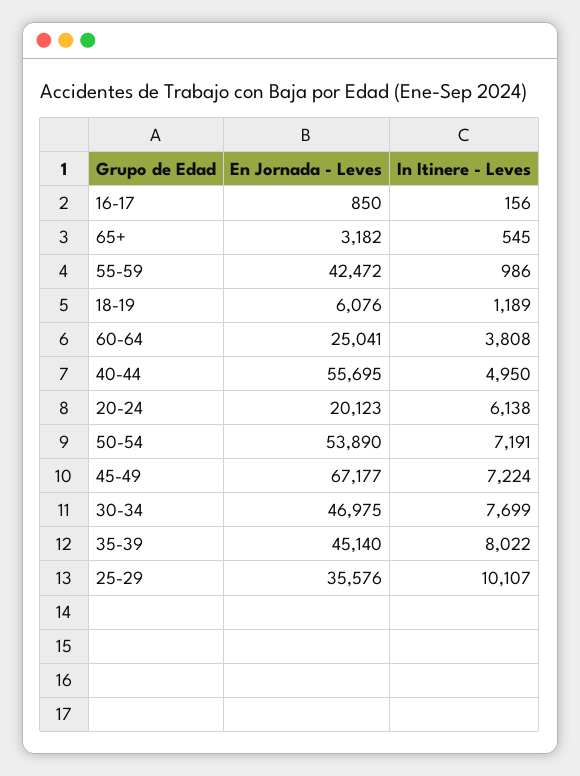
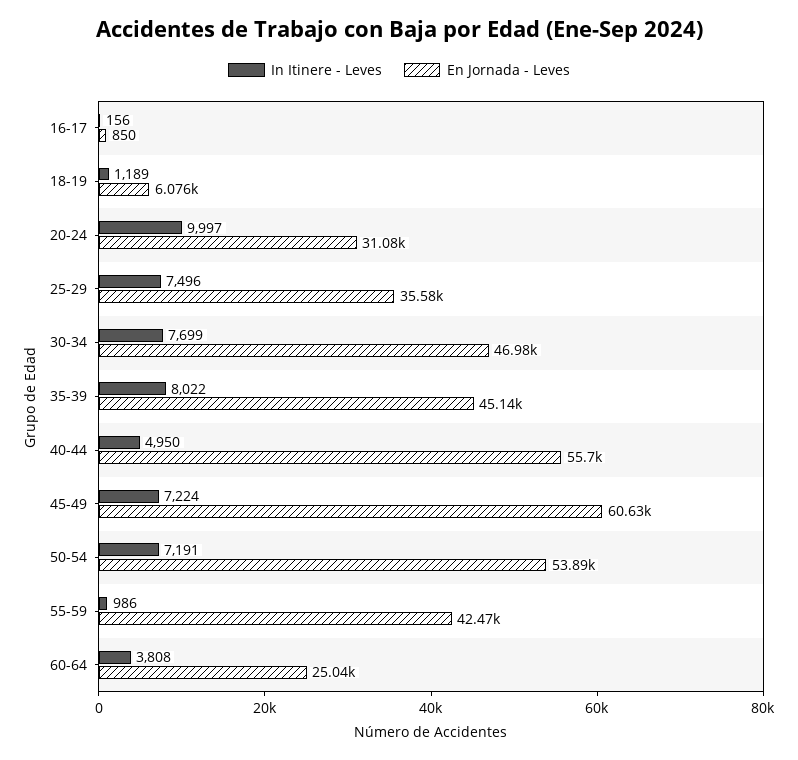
En Jornada - Leves, 65+: 3182 -> none
In Itinere - Leves, 65+: 545 -> none
En Jornada - Leves, 20-24: 20123 -> 31080
In Itinere - Leves, 20-24: 6138 -> 9997
En Jornada - Leves, 45-49: 67177 -> 60630
In Itinere - Leves, 25-29: 10107 -> 7496

